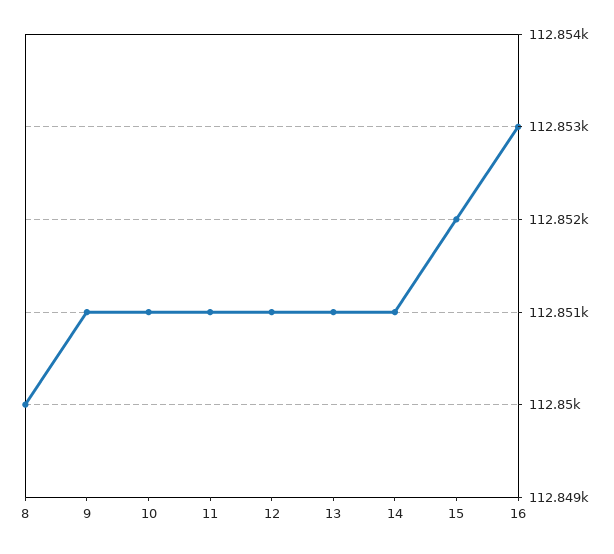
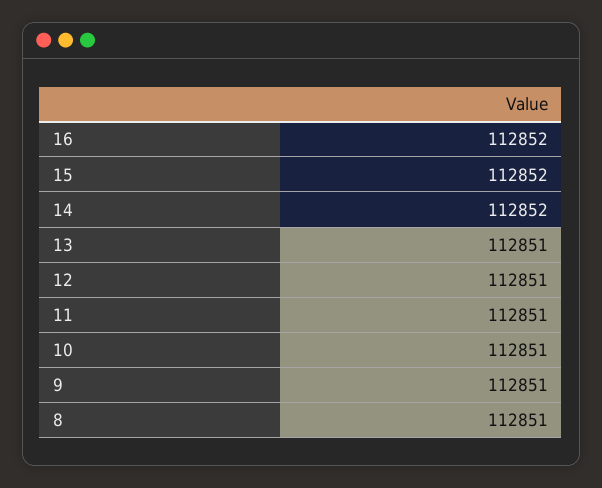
8: 112850 -> 112851
14: 112851 -> 112852
16: 112853 -> 112852

